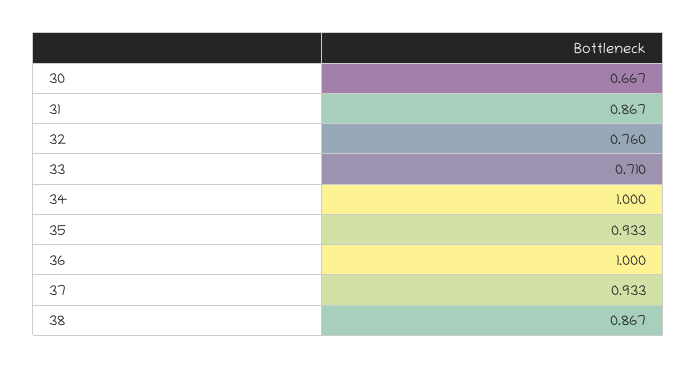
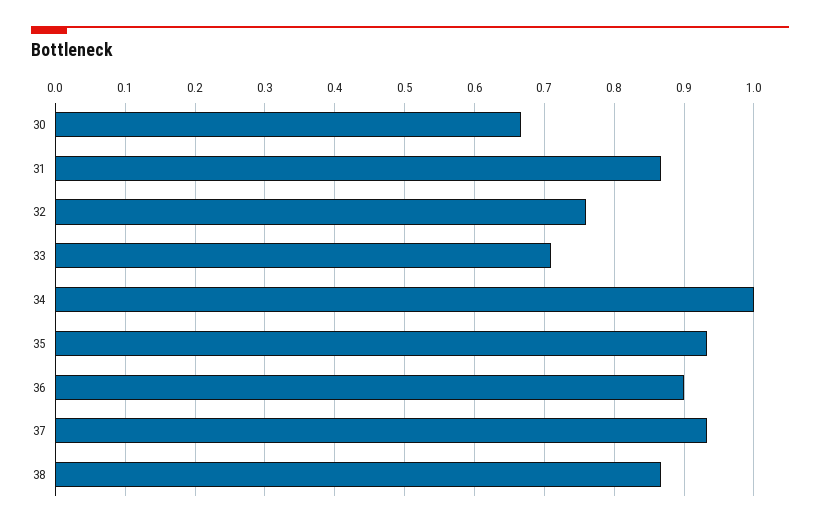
36: 1 -> 0.9

